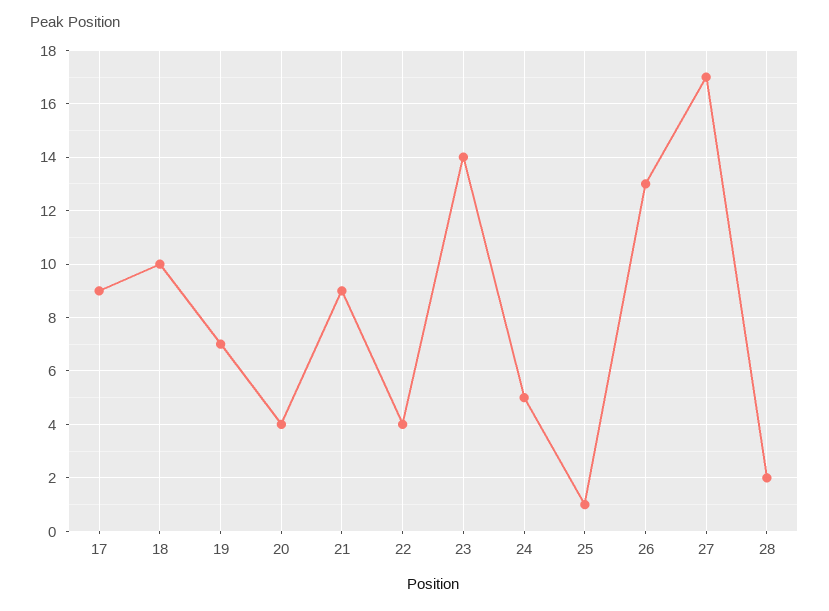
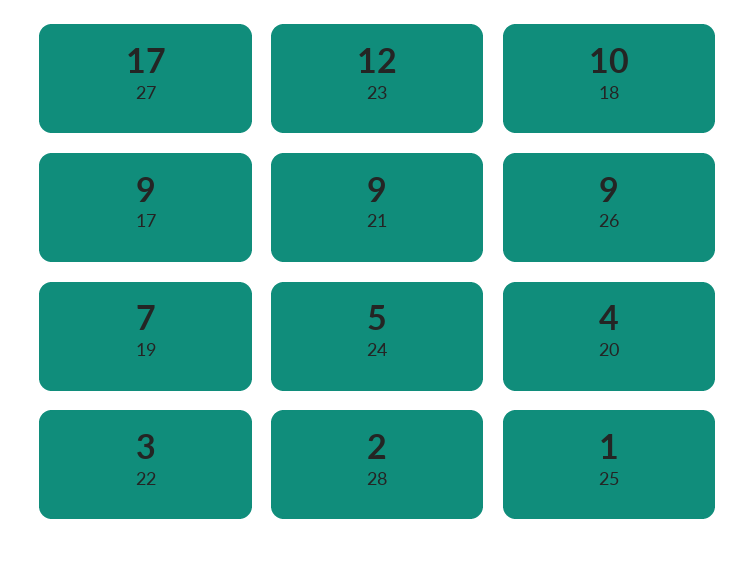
22: 4 -> 3
23: 14 -> 12
26: 13 -> 9

